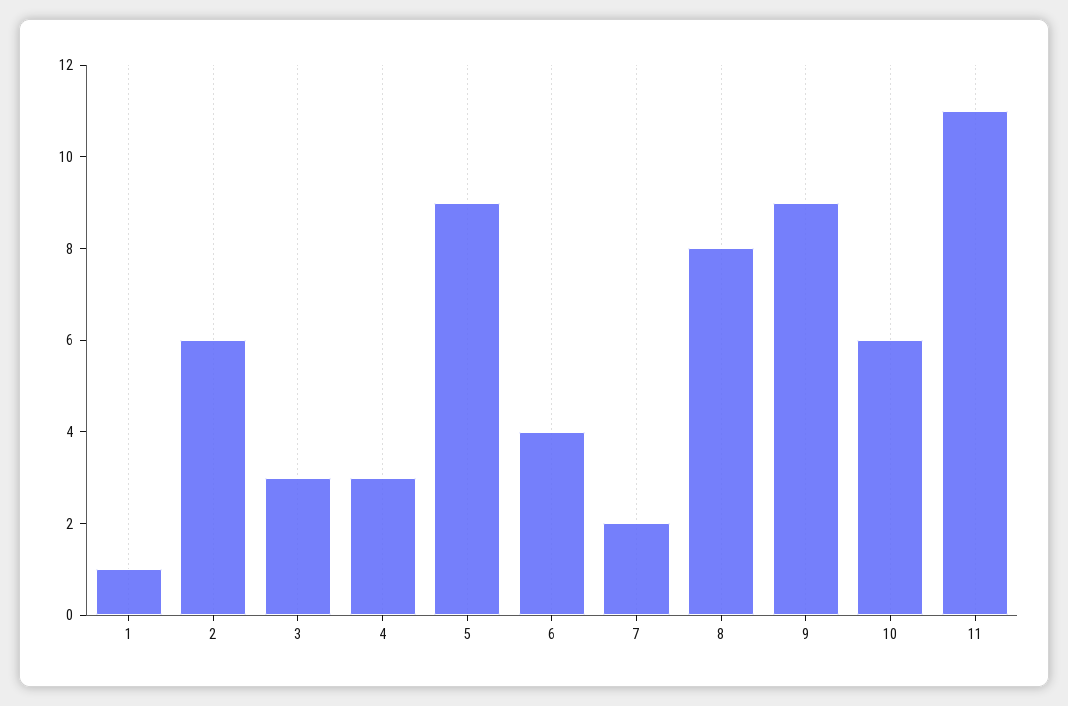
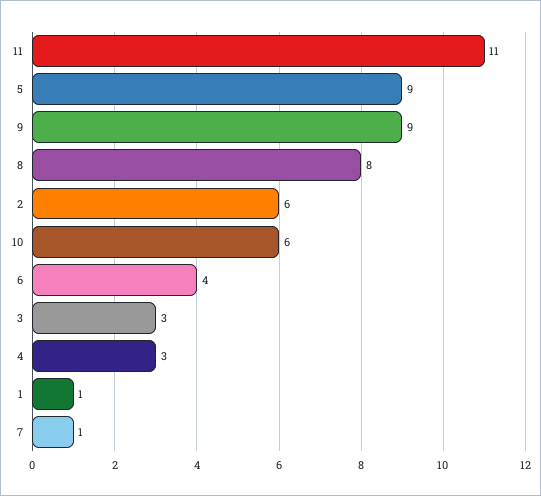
7: 2 -> 1

